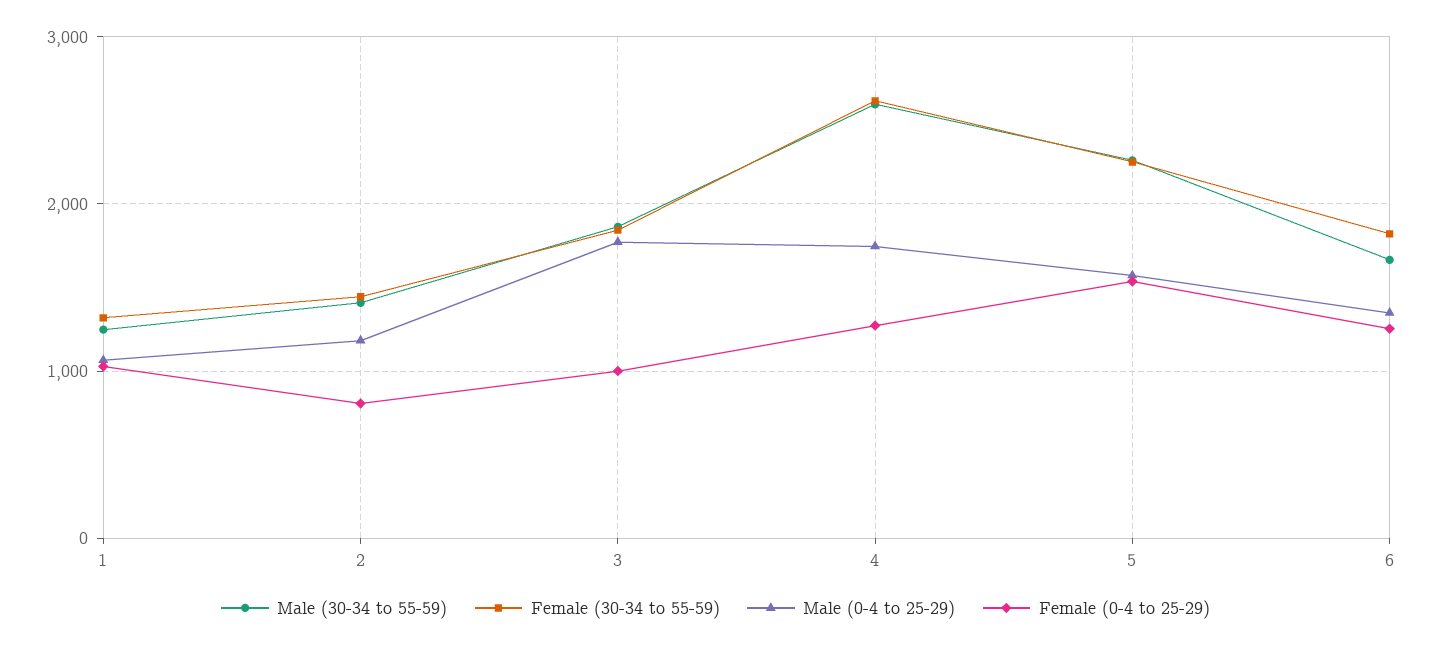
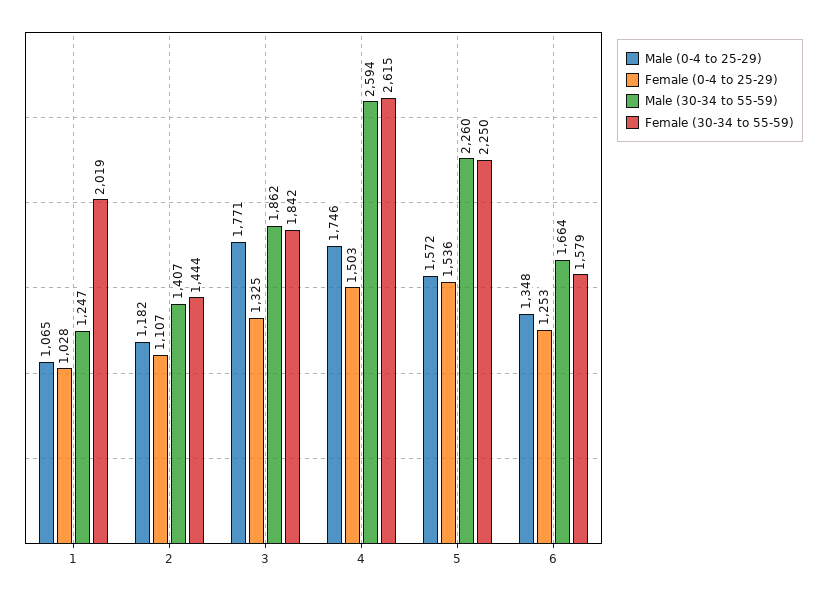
Female (30-34 to 55-59), 1: 1300 -> 2019
Female (0-4 to 25-29), 2: 800 -> 1107
Female (0-4 to 25-29), 3: 1000 -> 1325
Female (0-4 to 25-29), 4: 1300 -> 1503
Female (30-34 to 55-59), 6: 1800 -> 1579

